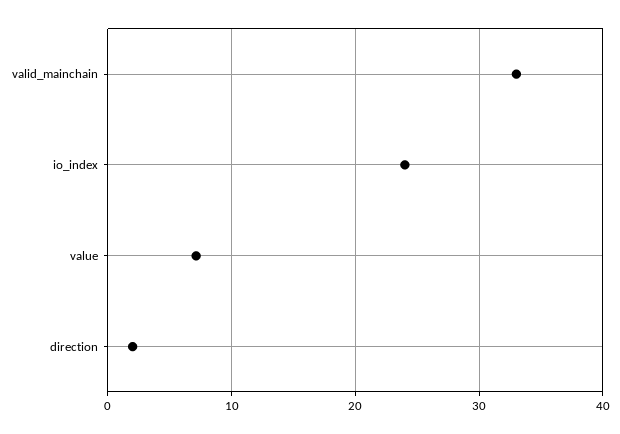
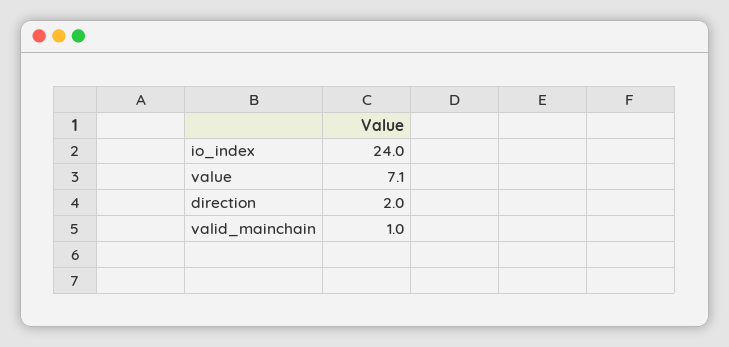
valid_mainchain: 33 -> 1

